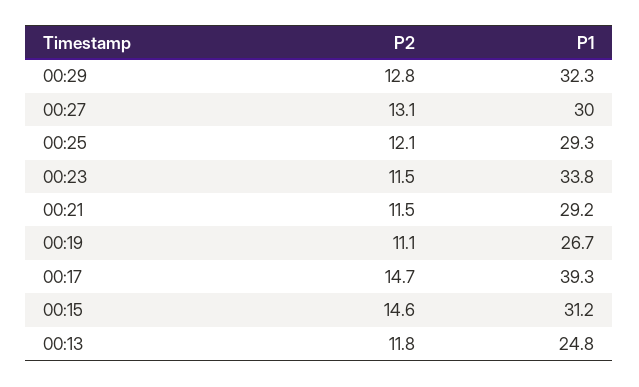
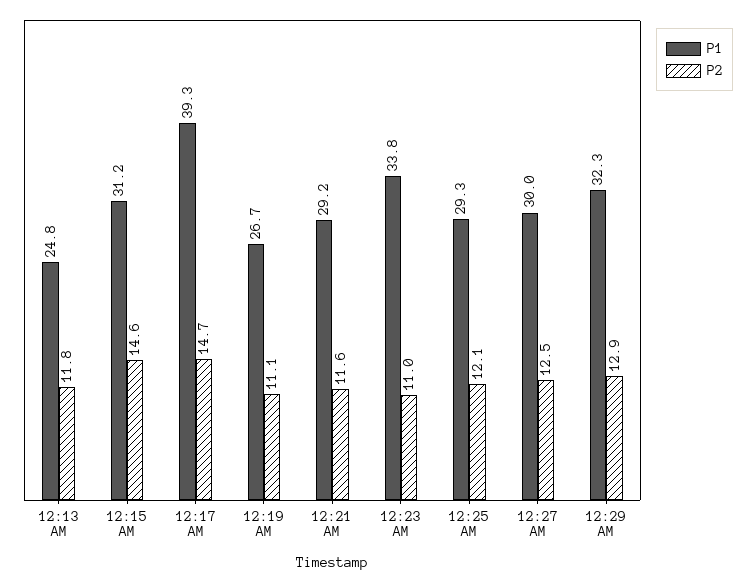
P2, 00:29: 12.8 -> 12.9
P2, 00:27: 13.1 -> 12.5
P2, 00:23: 11.5 -> 11
P2, 00:21: 11.5 -> 11.6

